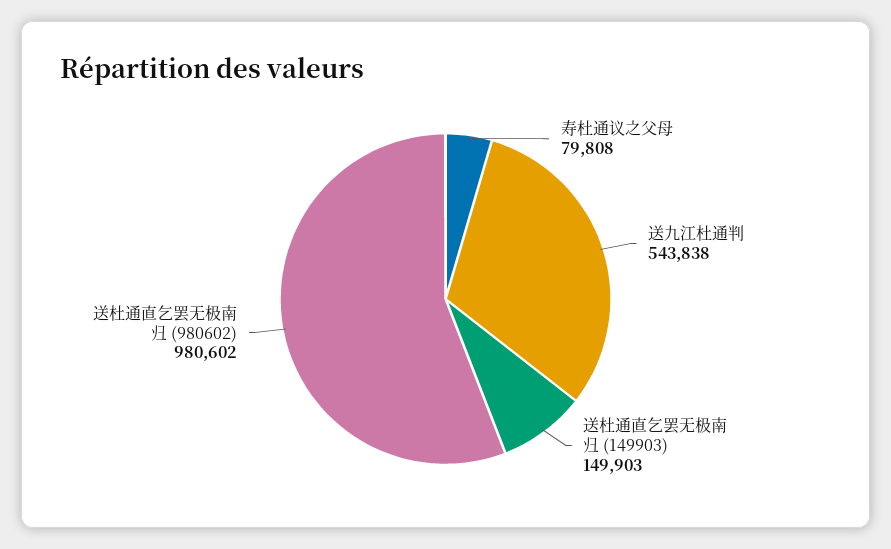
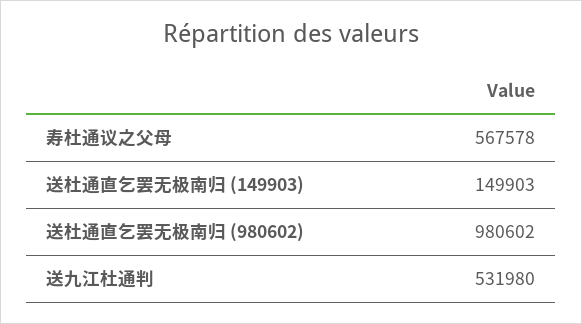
寿杜通议之父母: 79808 -> 567578
送九江杜通判: 543838 -> 531980

